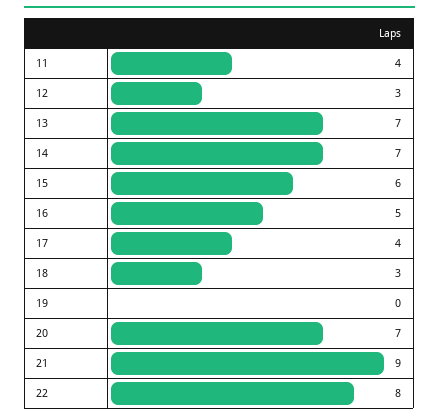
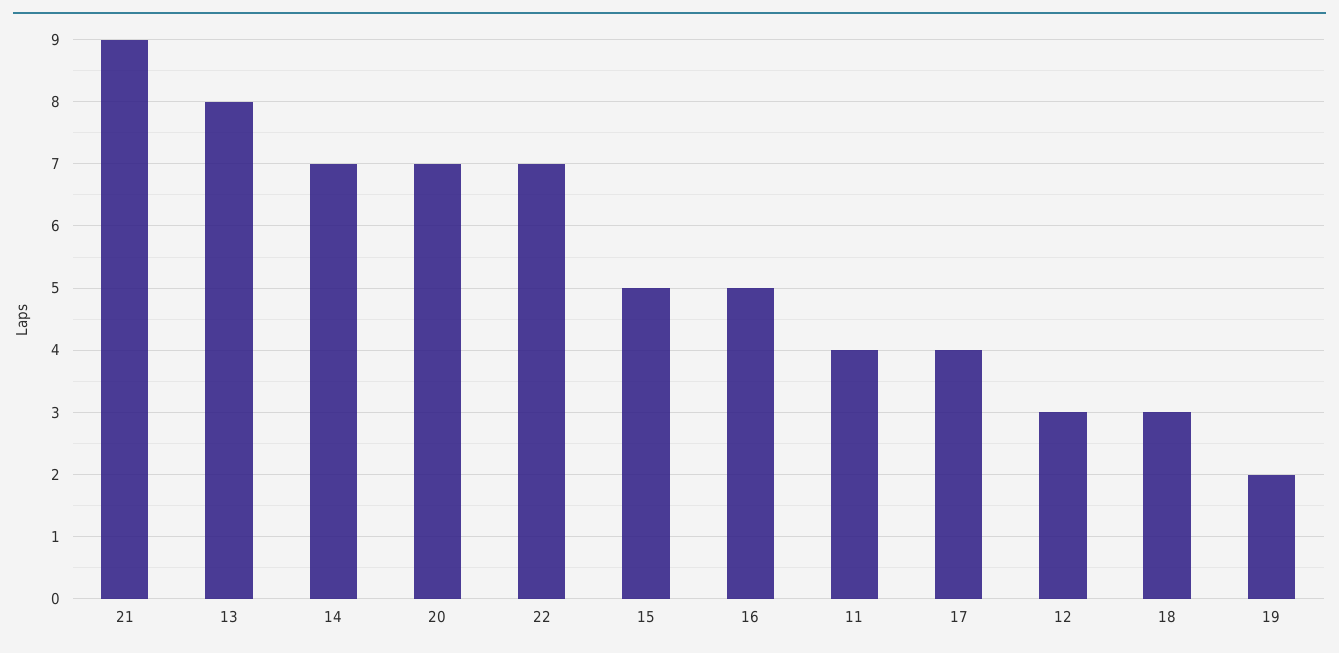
13: 7 -> 8
15: 6 -> 5
19: 0 -> 2
22: 8 -> 7

